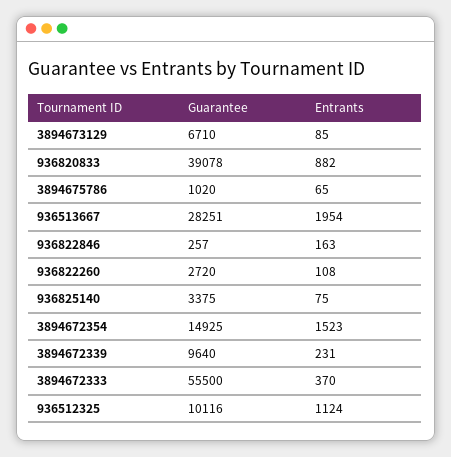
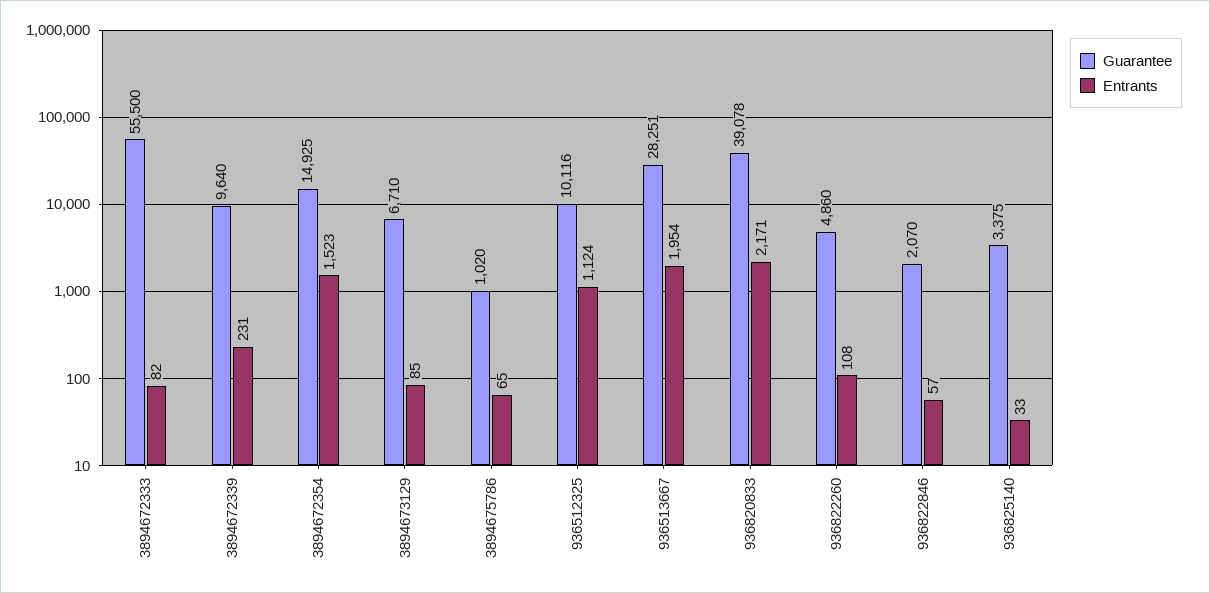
Entrants, 936820833: 882 -> 2171
Guarantee, 936822846: 257 -> 2070
Entrants, 936822846: 163 -> 57
Guarantee, 936822260: 2720 -> 4860
Entrants, 936825140: 75 -> 33
Entrants, 3894672333: 370 -> 82

